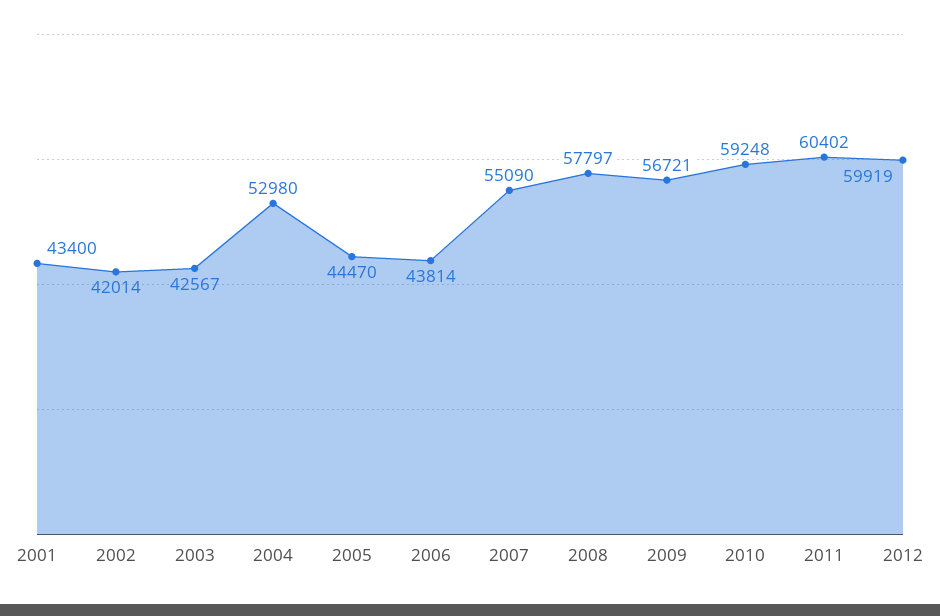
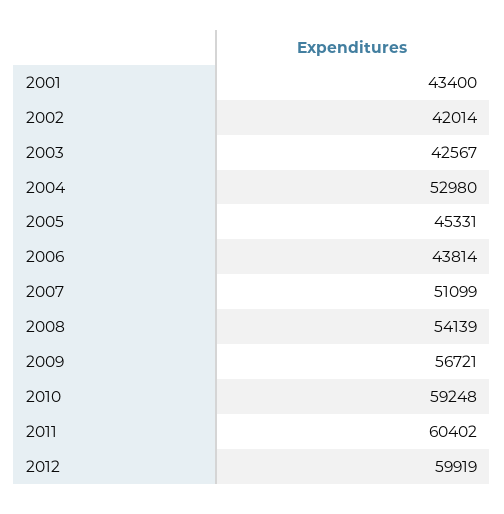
2005: 44470 -> 45331
2007: 55090 -> 51099
2008: 57797 -> 54139

